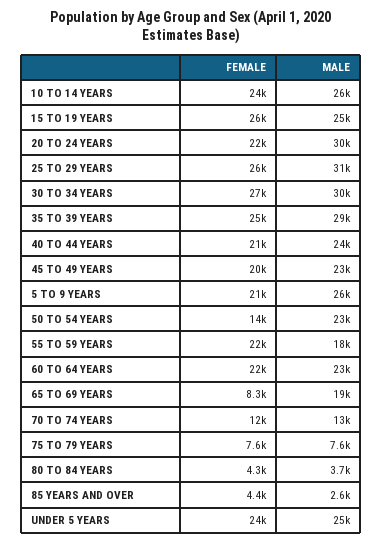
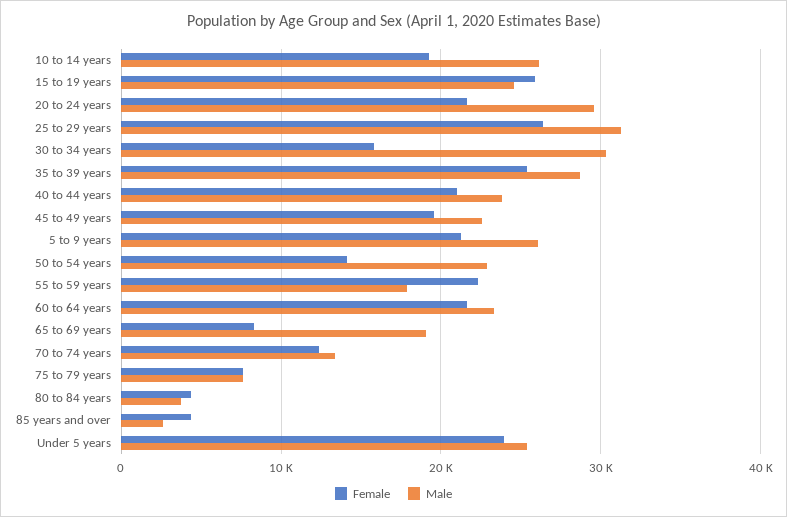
FEMALE, 10 TO 14 YEARS: 24000 -> 19000
FEMALE, 30 TO 34 YEARS: 27000 -> 16000

